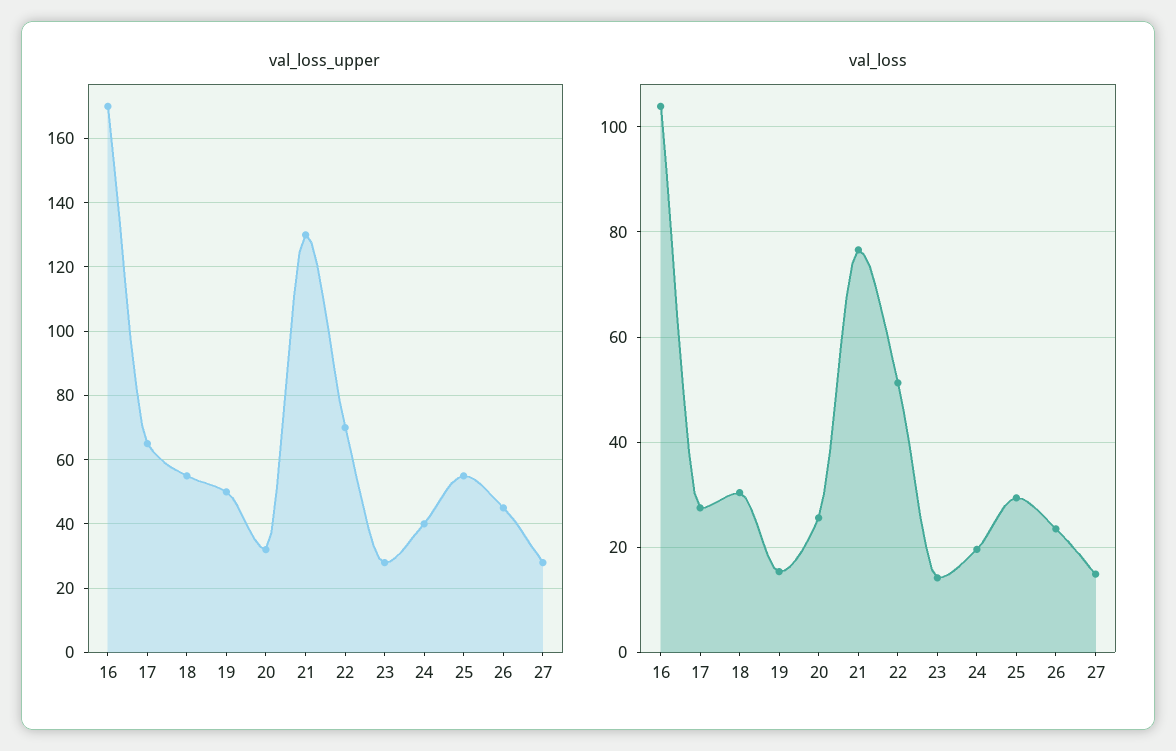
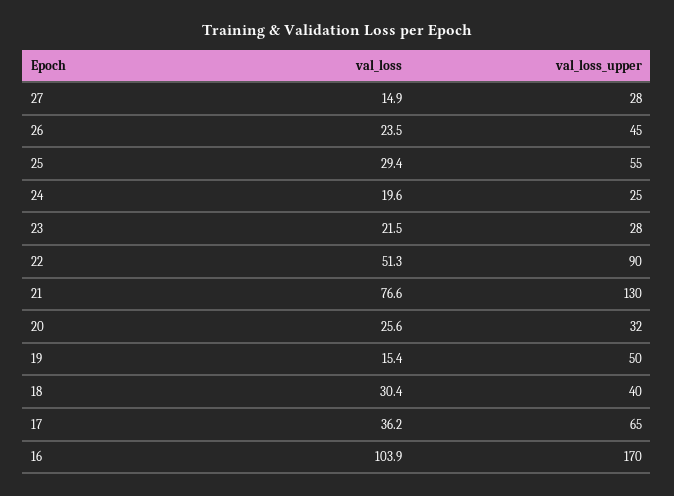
val_loss_upper, 18: 55 -> 40
val_loss_upper, 22: 70 -> 90
val_loss_upper, 24: 40 -> 25
val_loss, 17: 28 -> 36.2
val_loss, 23: 14 -> 21.5

